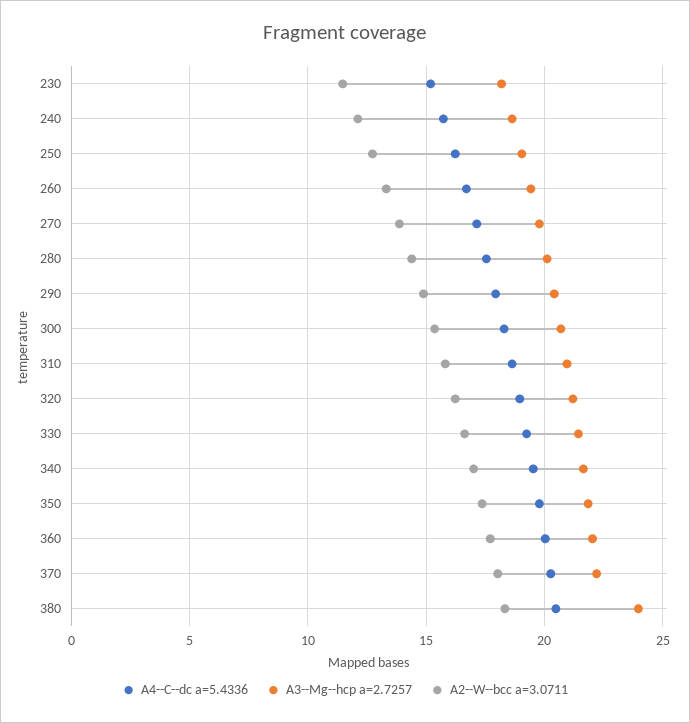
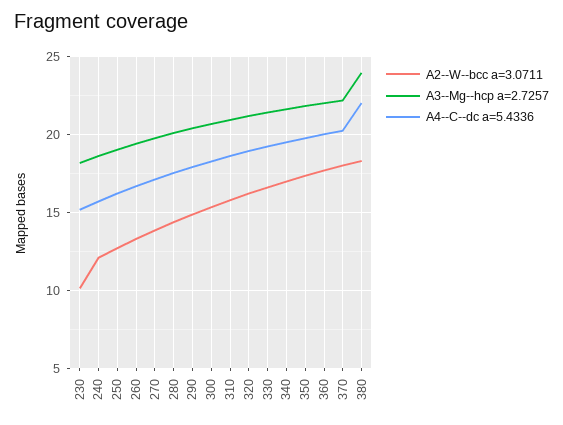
A2--W--bcc a=3.0711, 230: 11.5 -> 10
A4--C--dc a=5.4336, 380: 20.5 -> 22

